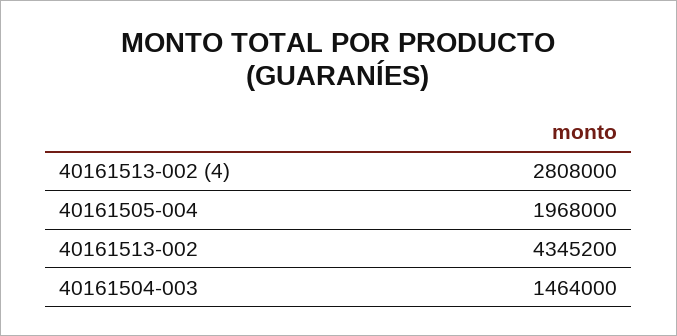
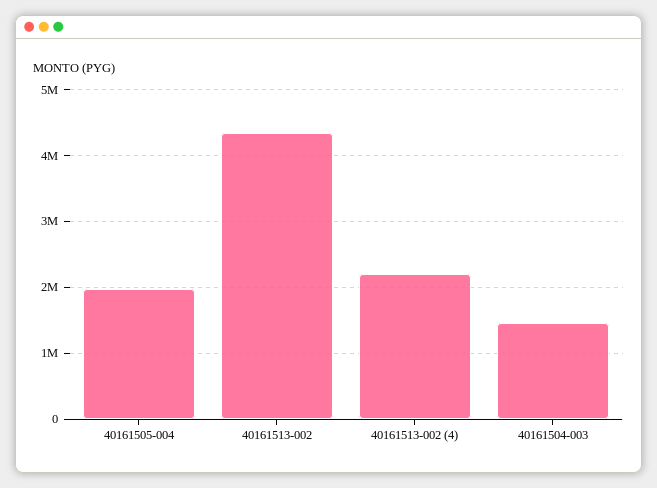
40161513-002 (4): 2808000 -> 2200000

